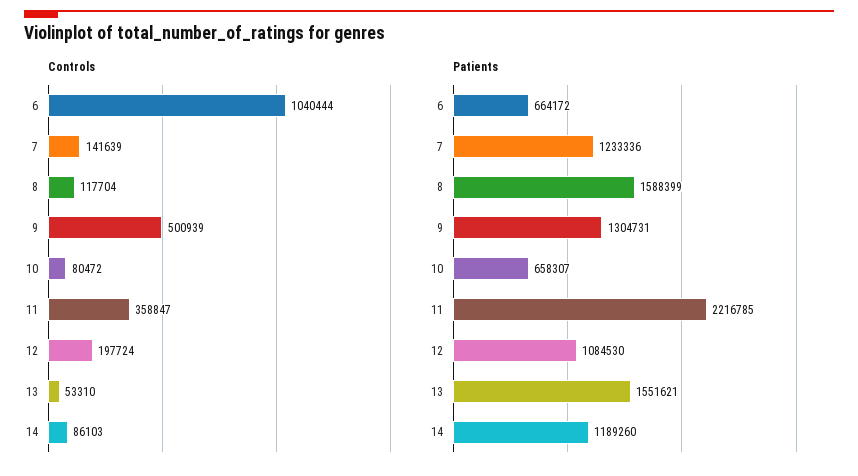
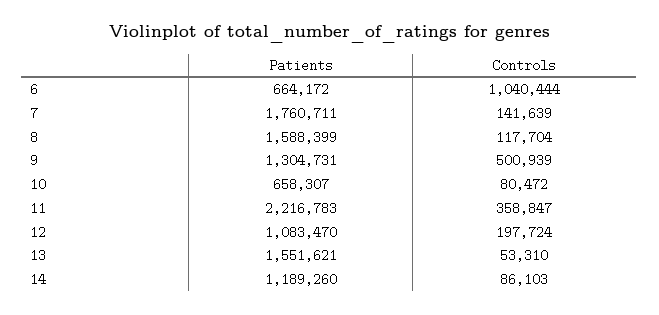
Patients, 7: 1233336 -> 1760711
Patients, 11: 2216785 -> 2216783
Patients, 12: 1084530 -> 1083470

